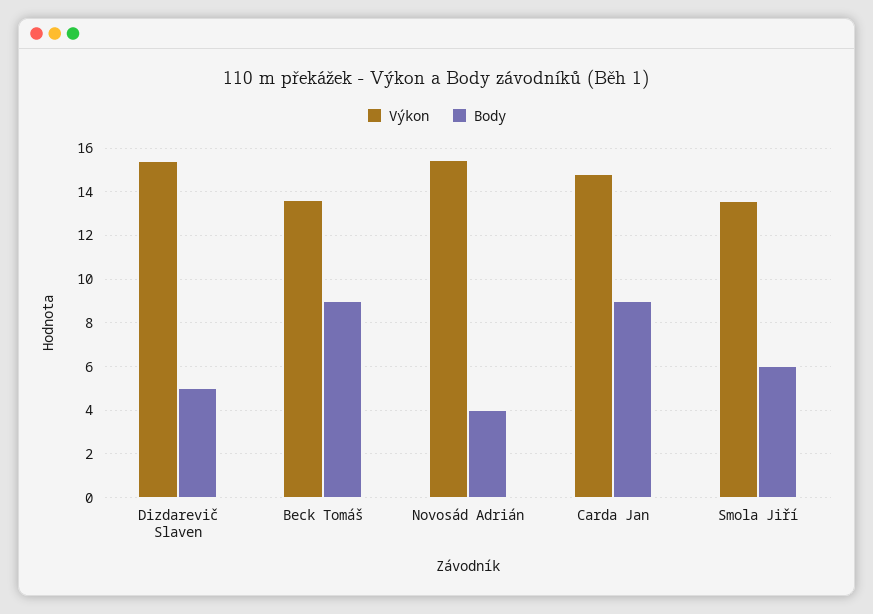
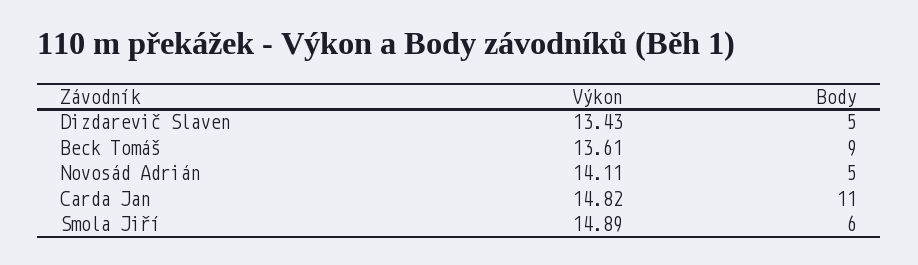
Výkon, Dizdarevič Slaven: 15.5 -> 13.43
Výkon, Novosád Adrián: 15.5 -> 14.11
Body, Novosád Adrián: 4 -> 5
Body, Carda Jan: 9 -> 11
Výkon, Smola Jiří: 13.5 -> 14.89

